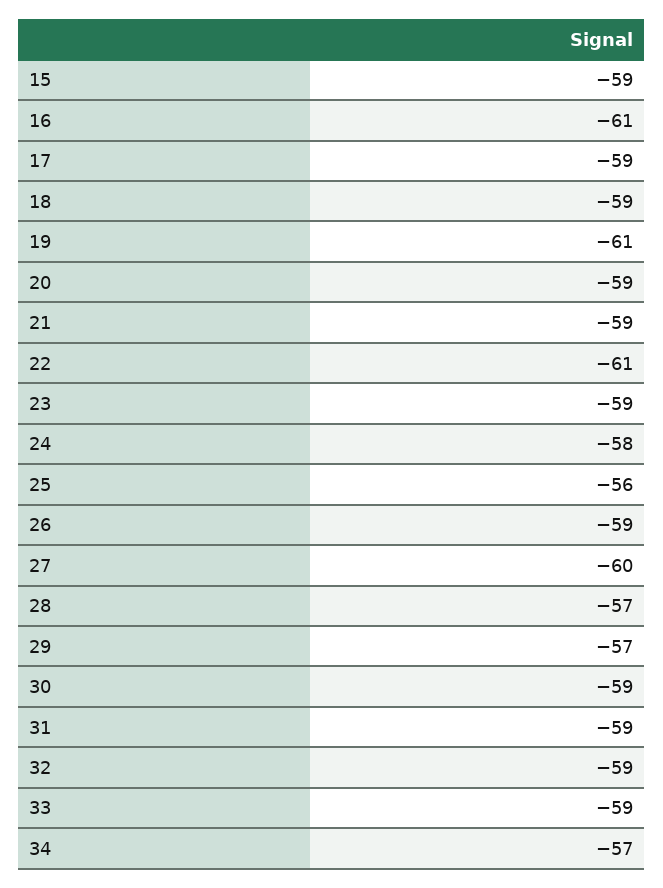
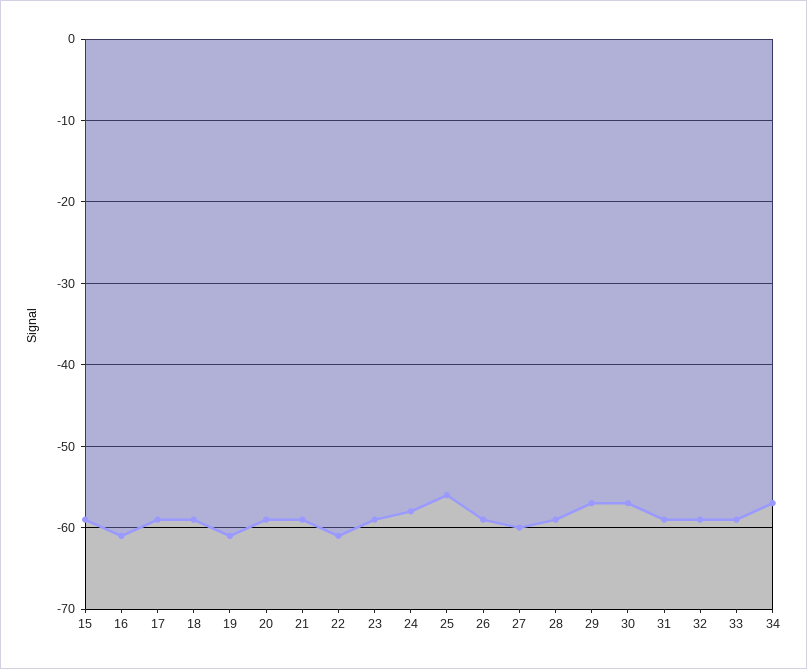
28: -57 -> -59
30: -59 -> -57

